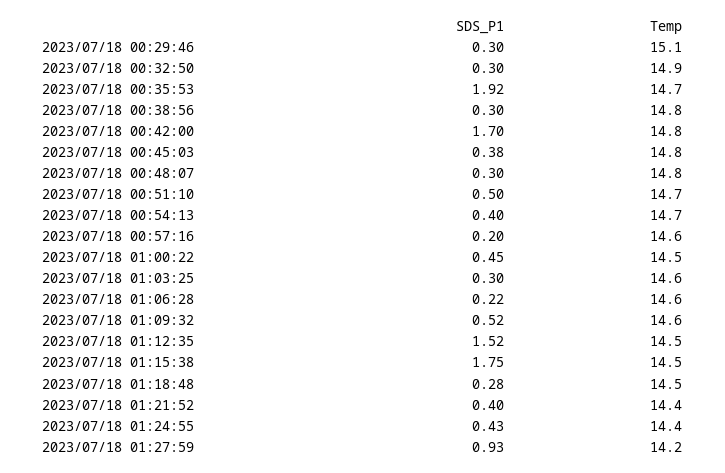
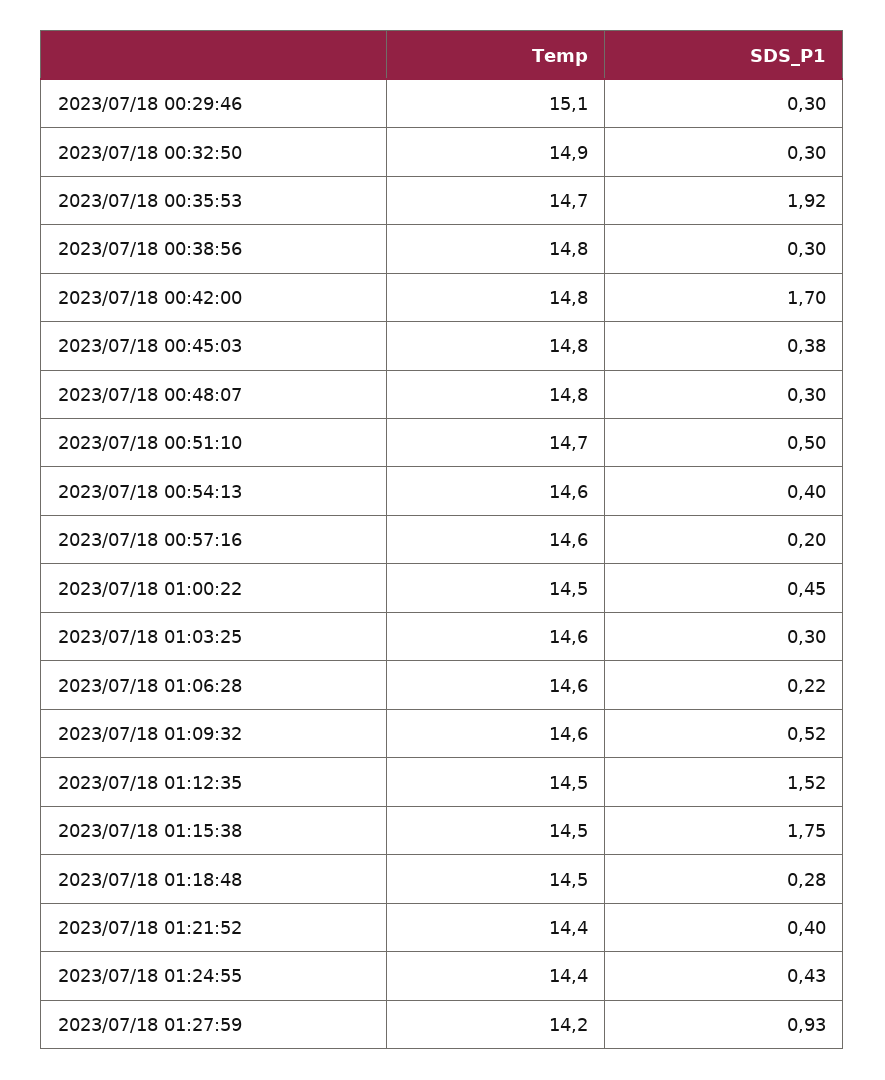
Temp, 2023/07/18 00:54:13: 14.7 -> 14.6

